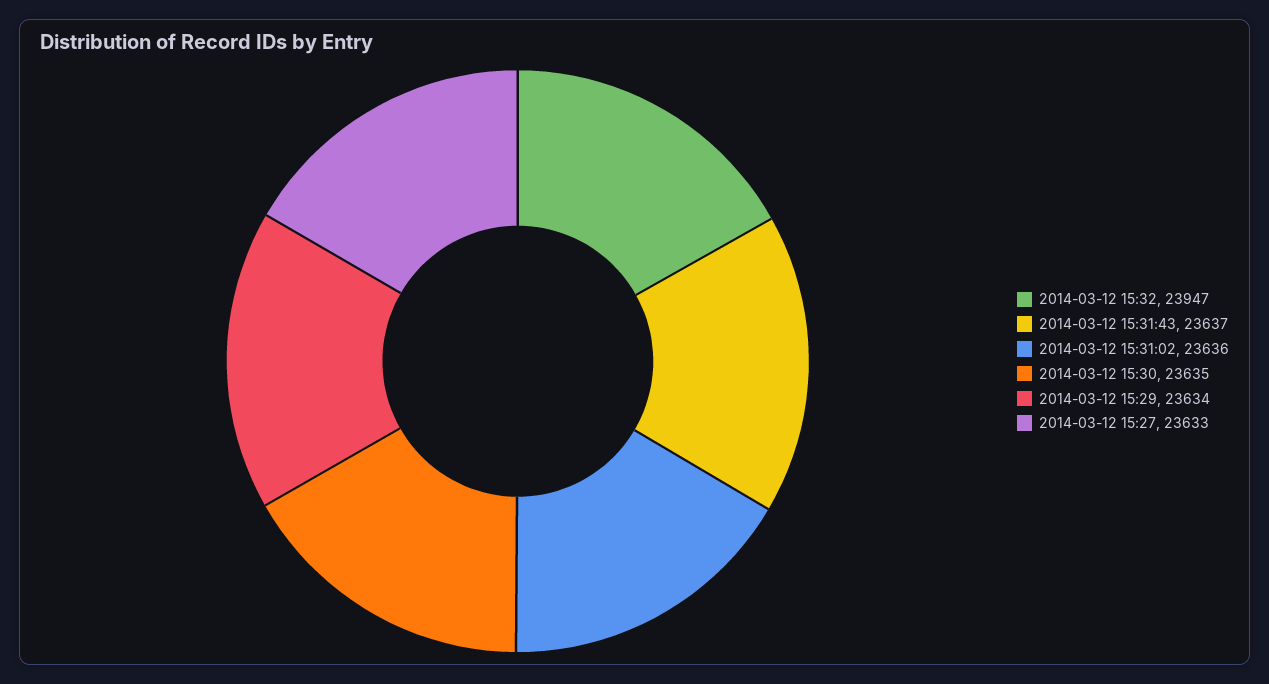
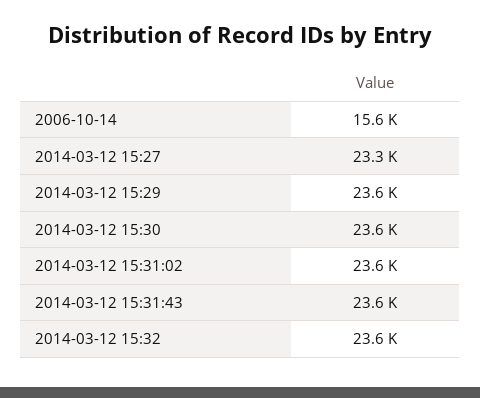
2014-03-12 15:32: 23947 -> 23600
2014-03-12 15:27: 23633 -> 23300
2006-10-14: none -> 15600

